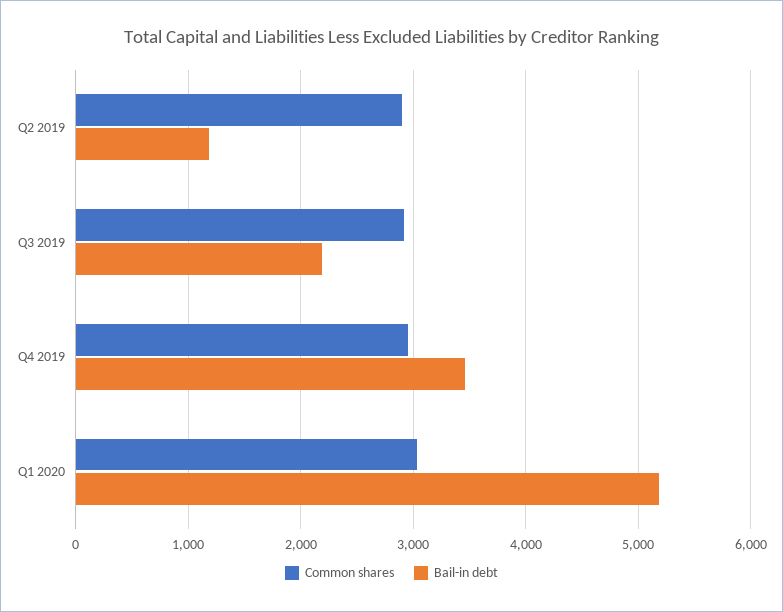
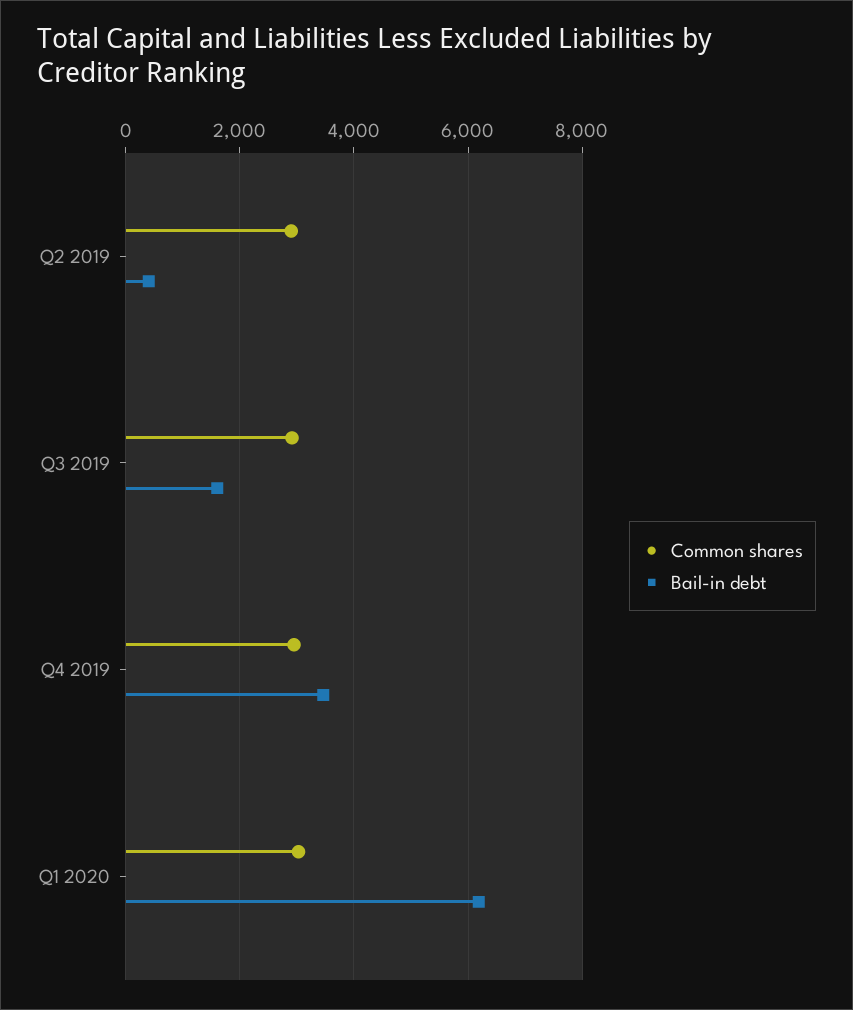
Bail-in debt, Q2 2019: 1200 -> 400
Bail-in debt, Q3 2019: 2200 -> 1600
Bail-in debt, Q1 2020: 5200 -> 6200

